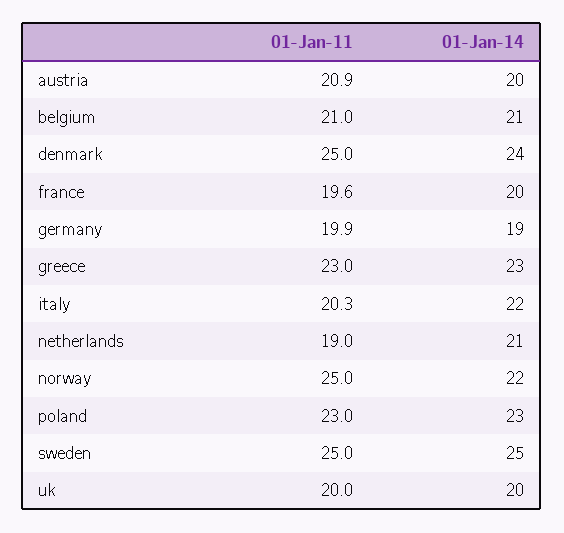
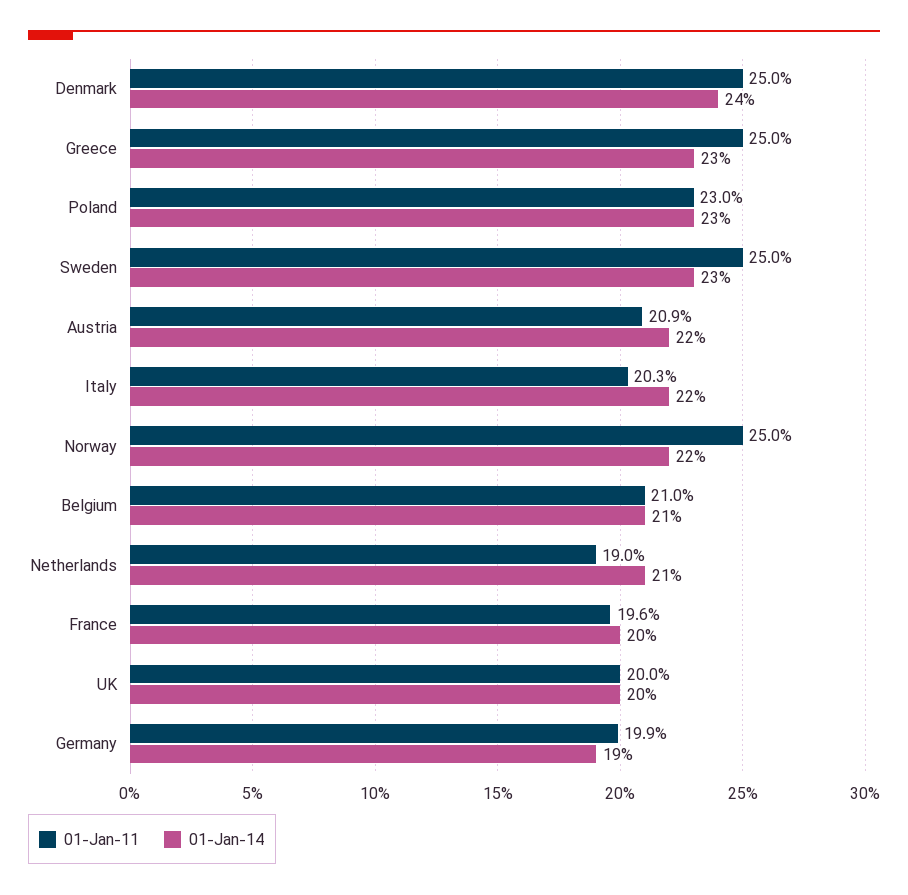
01-Jan-14, austria: 20 -> 22
01-Jan-11, greece: 23 -> 25
01-Jan-14, sweden: 25 -> 23

